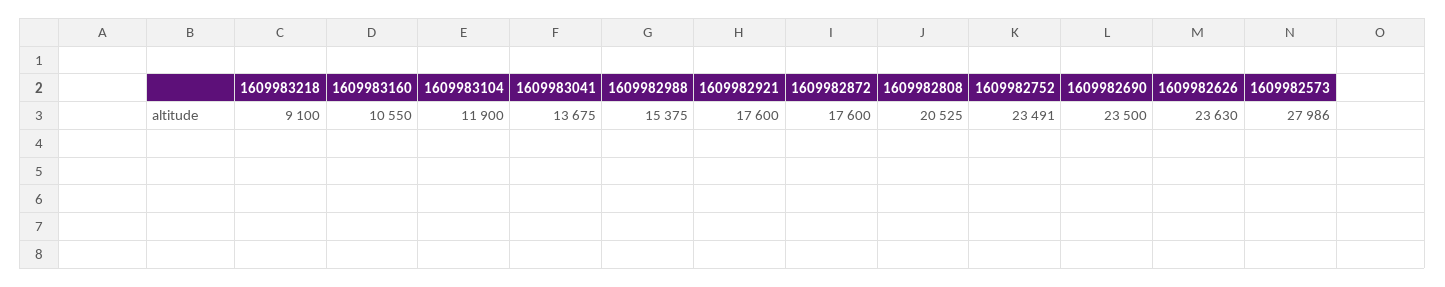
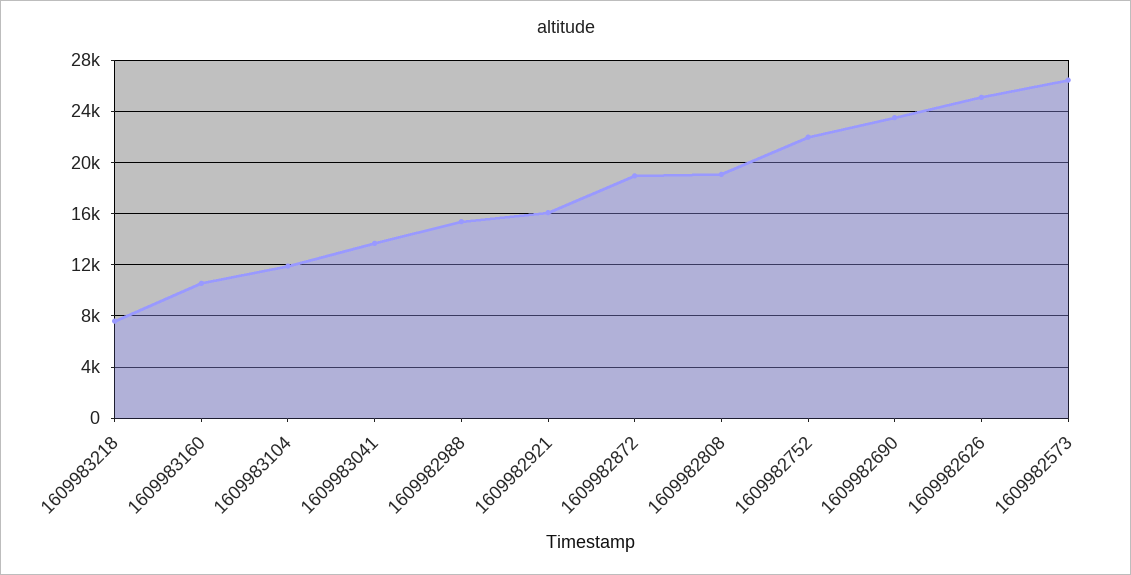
1609983218: 9100 -> 7500
1609982921: 17600 -> 16000
1609982872: 17600 -> 19000
1609982808: 20525 -> 19000
1609982752: 23491 -> 22000
1609982626: 23630 -> 25000
1609982573: 27986 -> 26500

